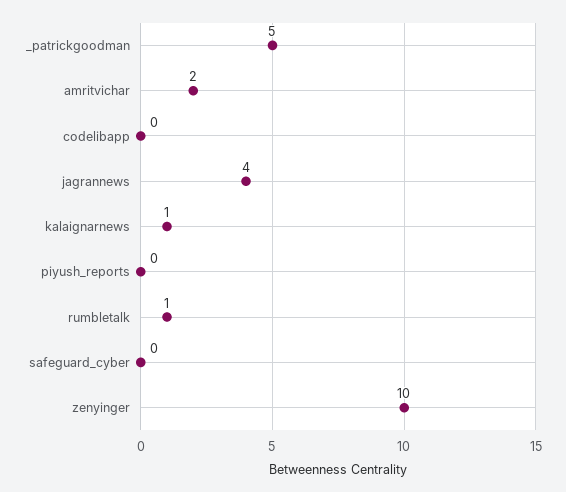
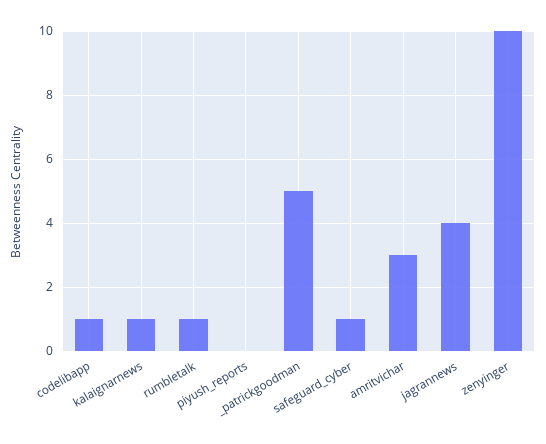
amritvichar: 2 -> 3
codelibapp: 0 -> 1
safeguard_cyber: 0 -> 1

